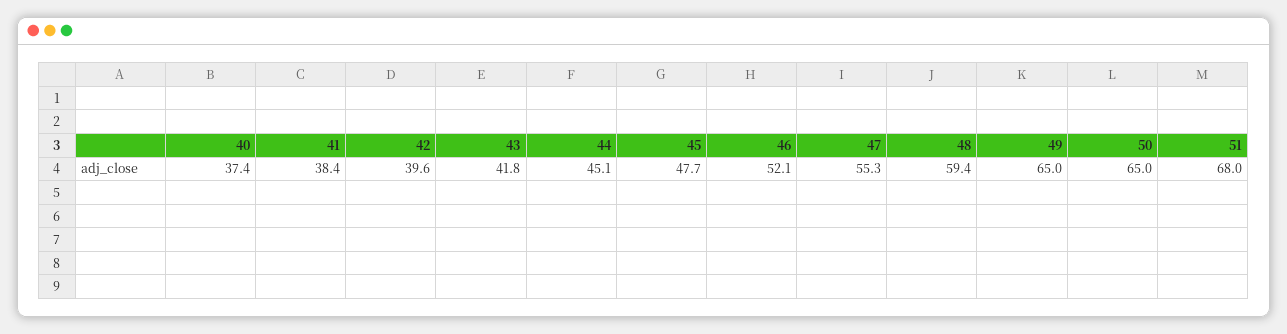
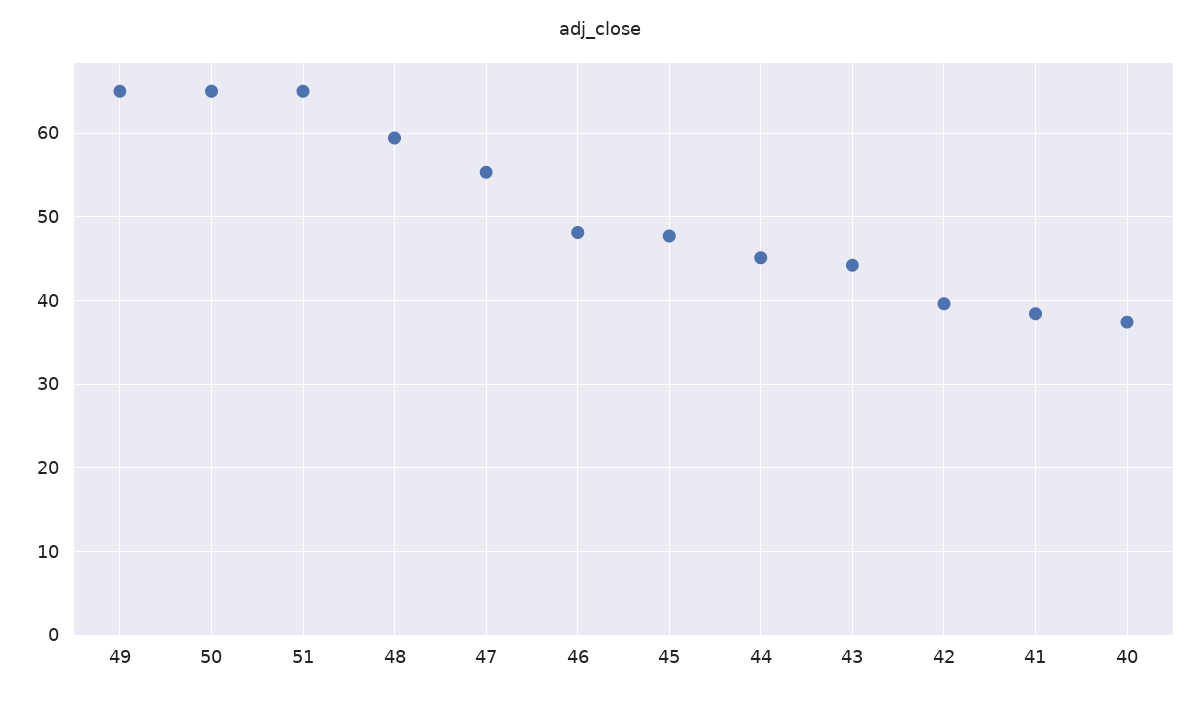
43: 41.8 -> 44
46: 52.1 -> 48
51: 68 -> 65

